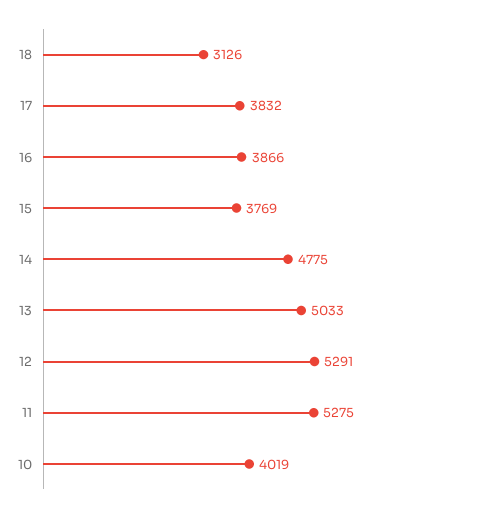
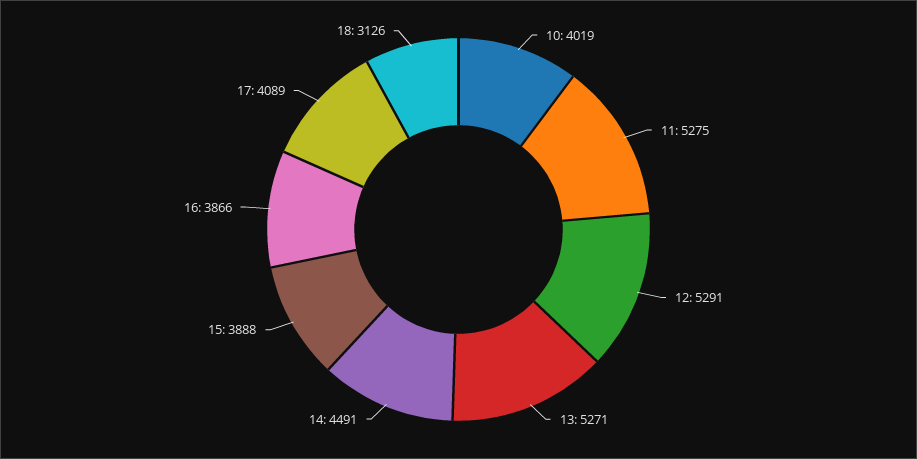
17: 3832 -> 4089
15: 3769 -> 3888
14: 4775 -> 4491
13: 5033 -> 5271

